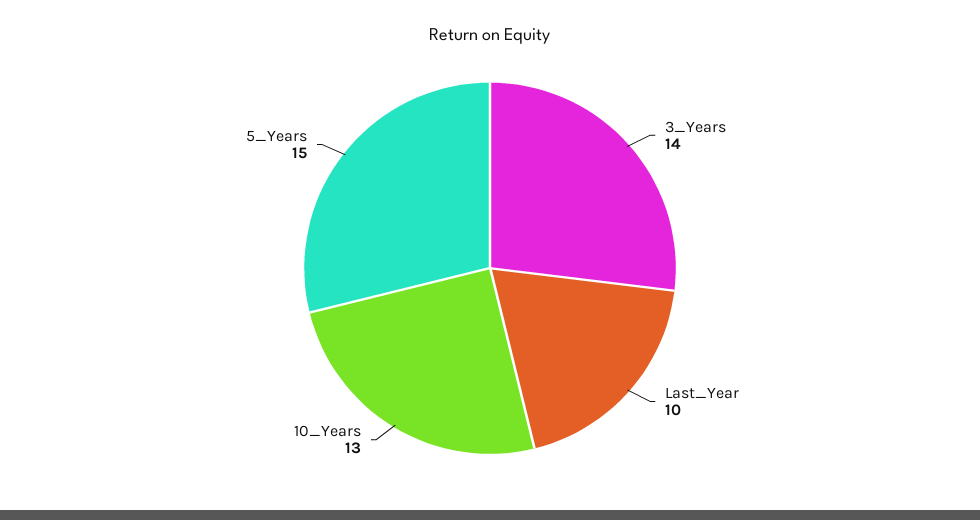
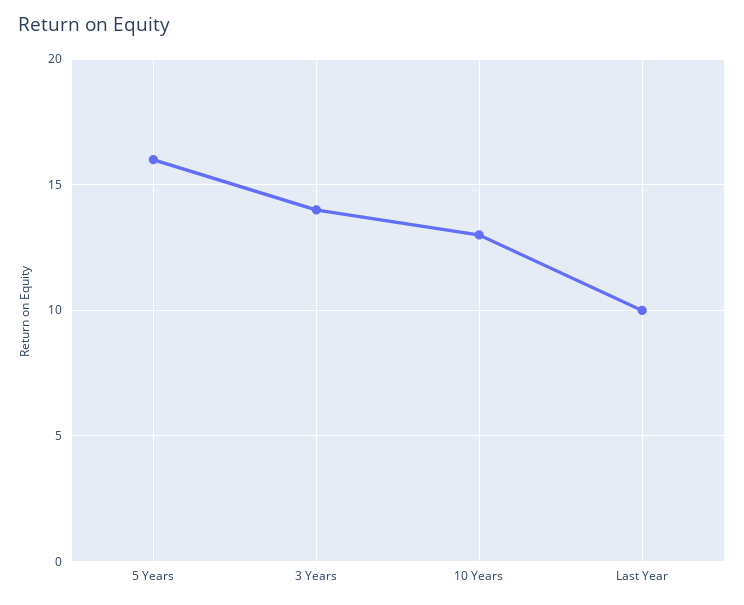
5_Years: 15 -> 16

